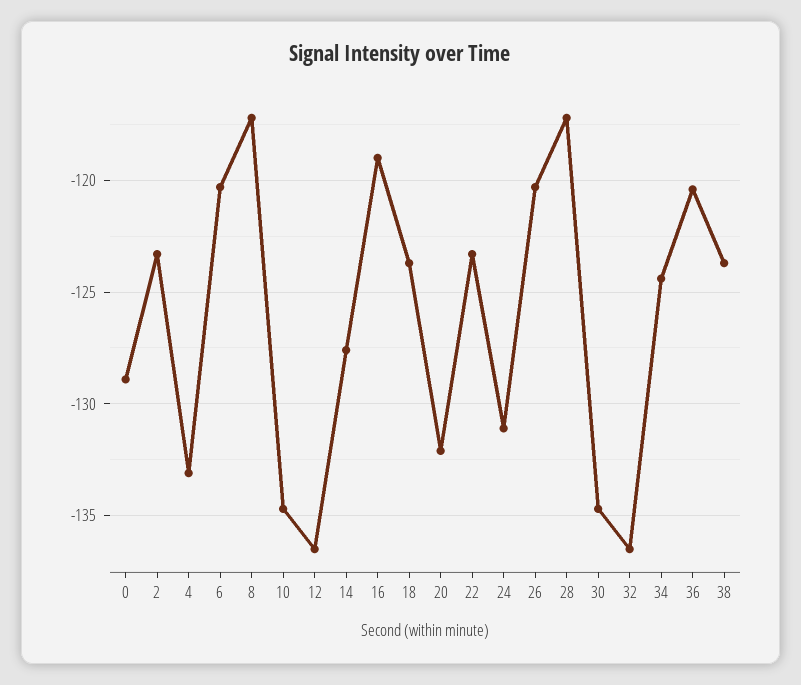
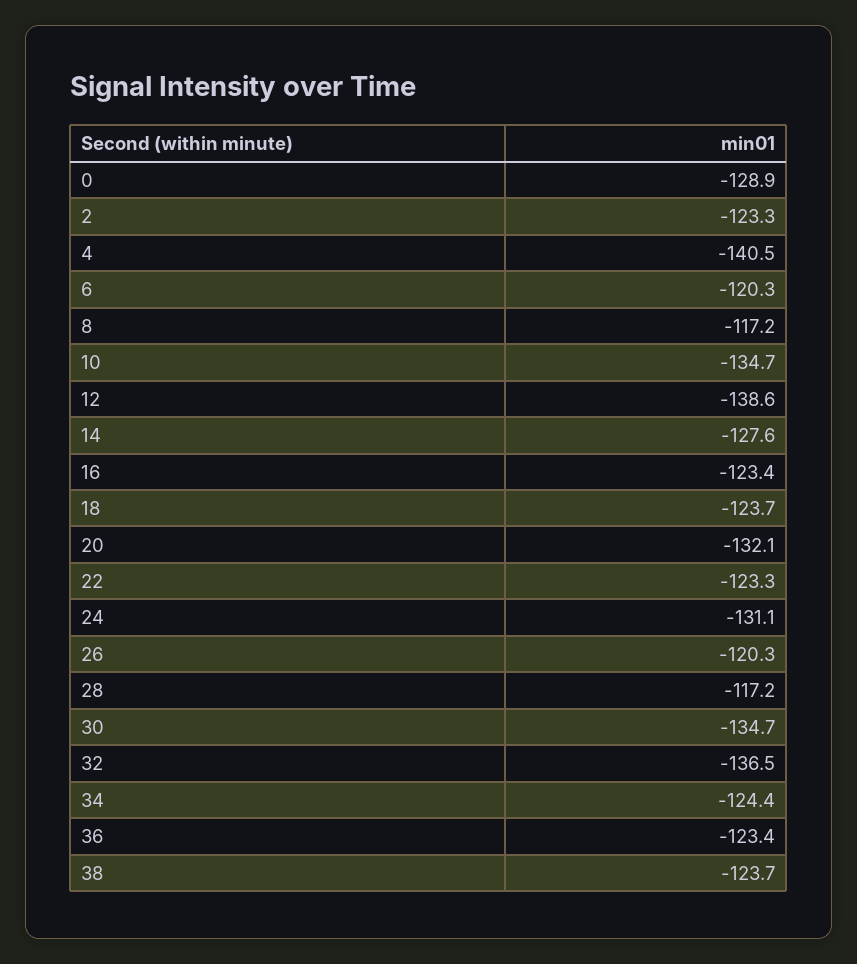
4: -133 -> -140.5
12: -136.5 -> -138.6
16: -119 -> -123.4
36: -120.5 -> -123.4

